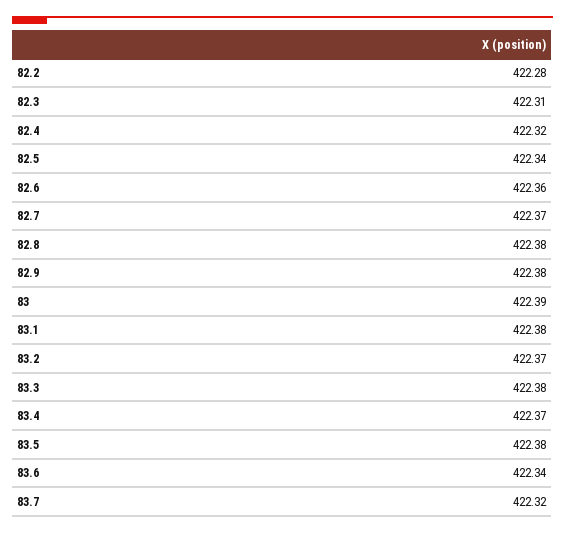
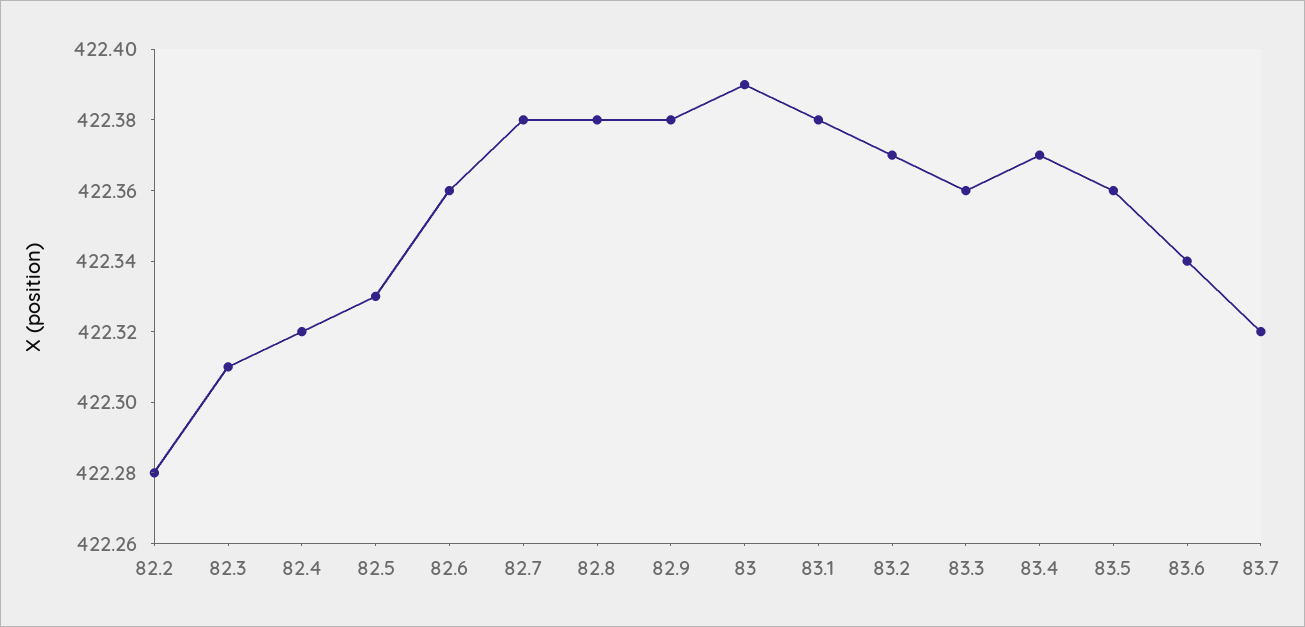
82.5: 422.34 -> 422.33
82.7: 422.37 -> 422.38
83.3: 422.38 -> 422.36
83.5: 422.38 -> 422.36

